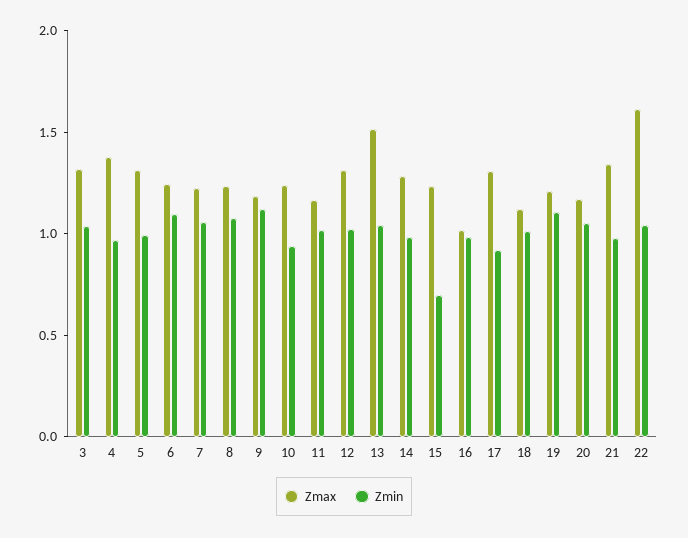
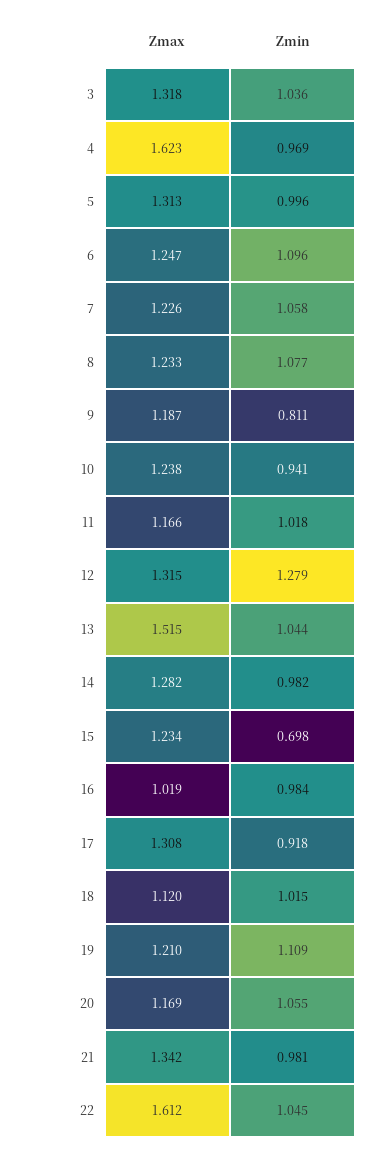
Zmax, 4: 1.4 -> 1.623
Zmin, 9: 1.1 -> 0.811
Zmin, 12: 1 -> 1.279

